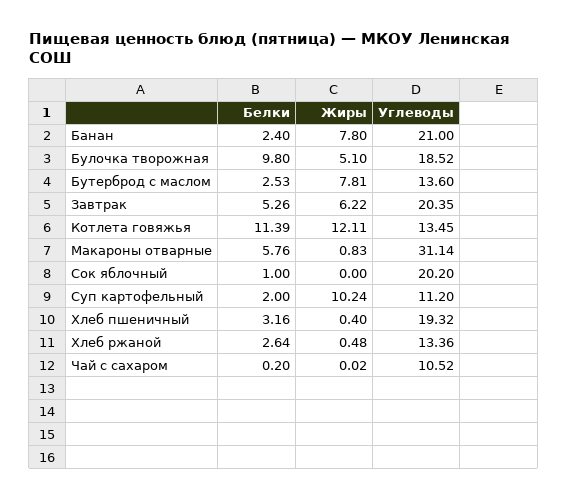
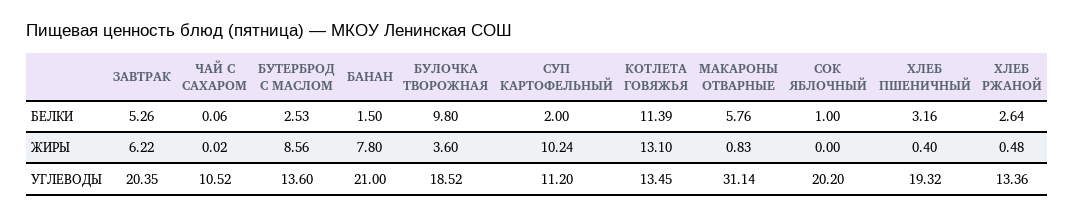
Белки, Банан: 2.4 -> 1.5
Жиры, Булочка творожная: 5.1 -> 3.6
Жиры, Бутерброд с маслом: 7.81 -> 8.56
Жиры, Котлета говяжья: 12.11 -> 13.1
Белки, Чай с сахаром: 0.2 -> 0.06

